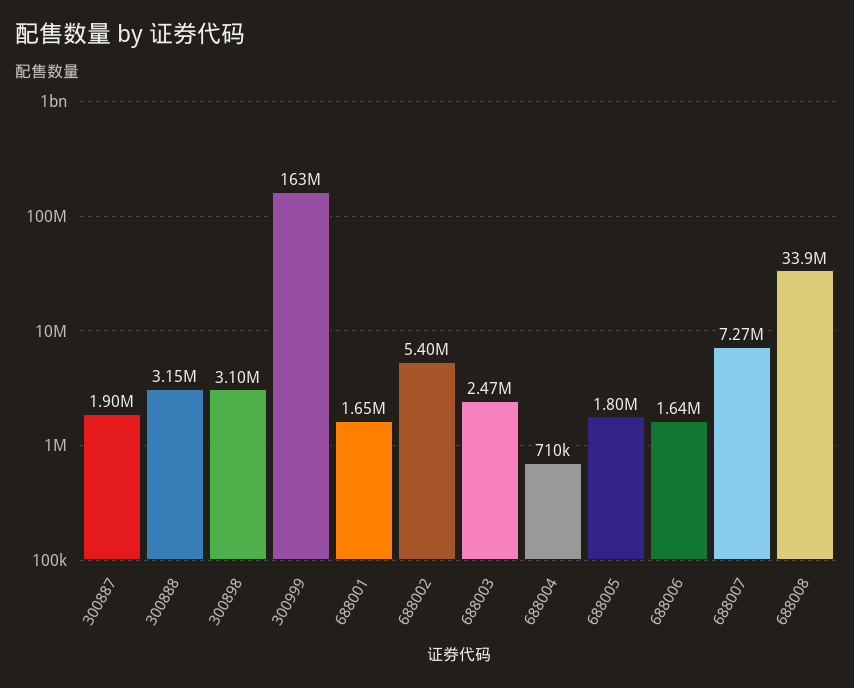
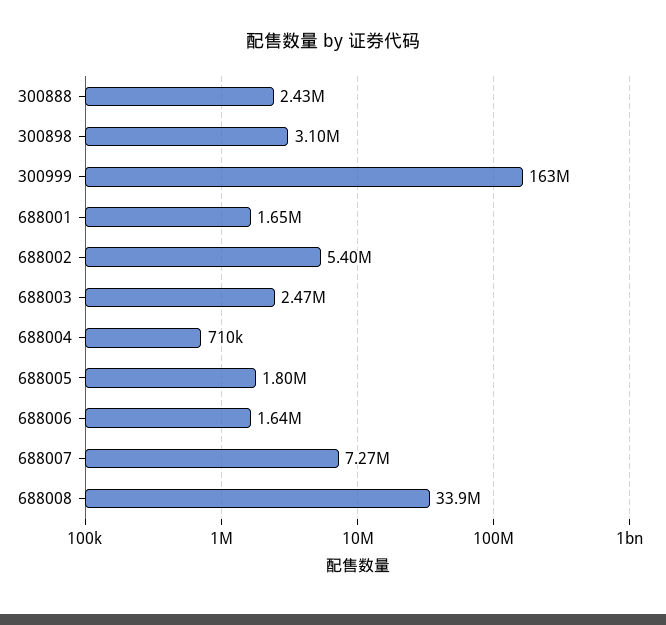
300887: 1900000 -> none
300888: 3150000 -> 2430000

